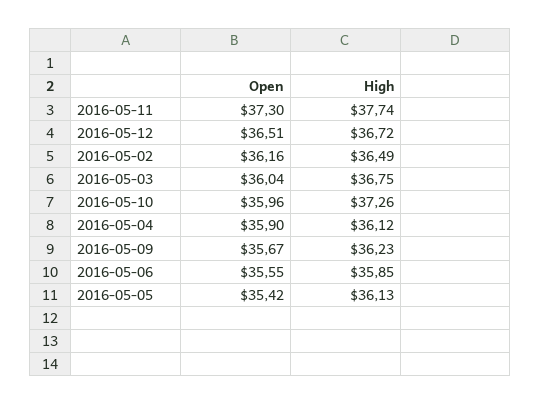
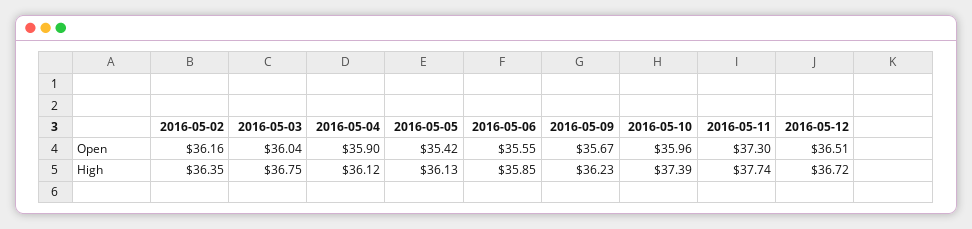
High, 2016-05-02: 36.49 -> 36.35
High, 2016-05-10: 37.26 -> 37.39

